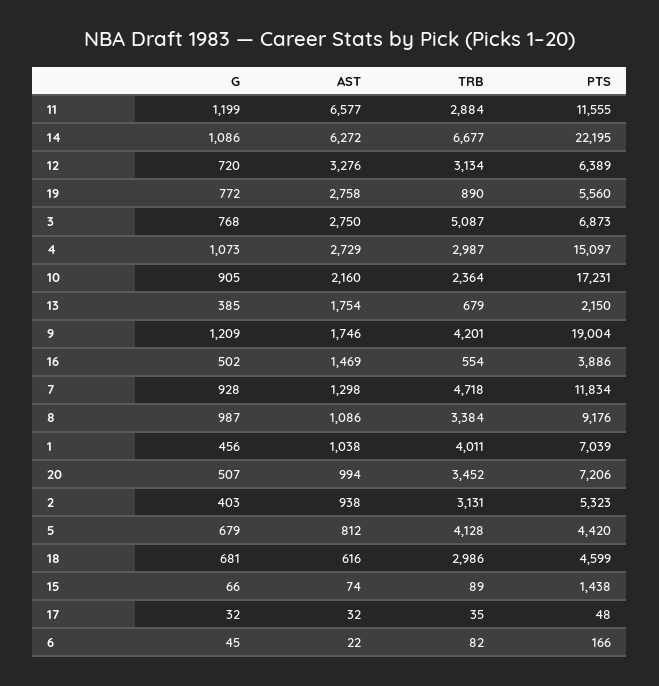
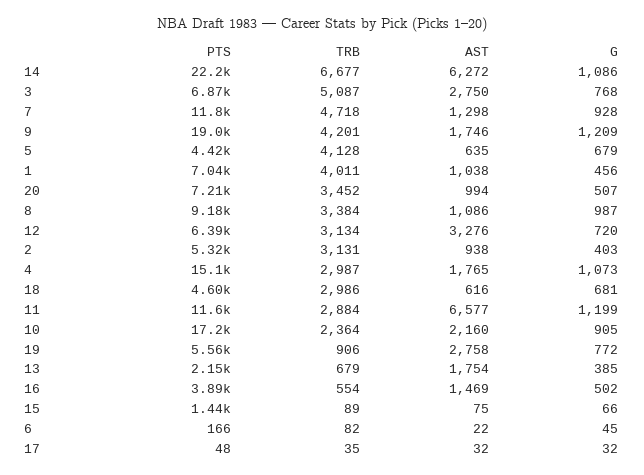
TRB, 19: 890 -> 906
AST, 4: 2729 -> 1765
AST, 5: 812 -> 635
AST, 15: 74 -> 75

